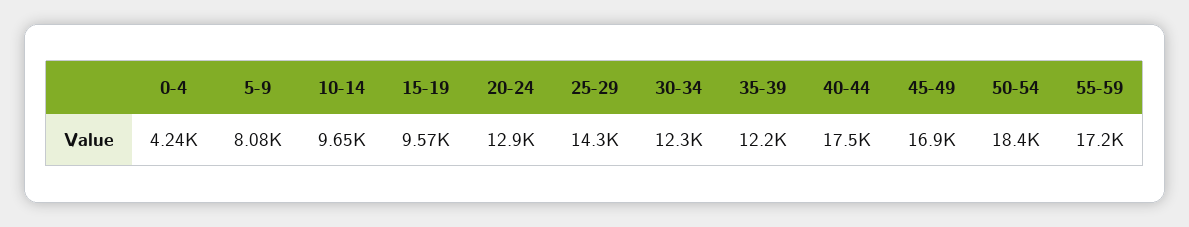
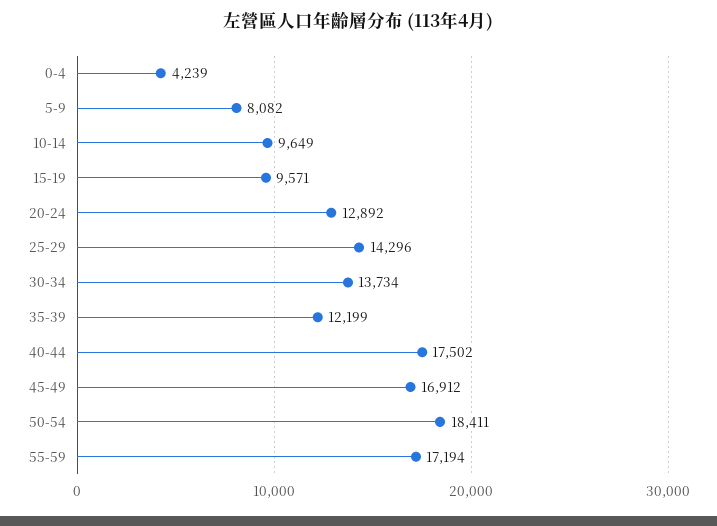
30-34: 12300 -> 13734

